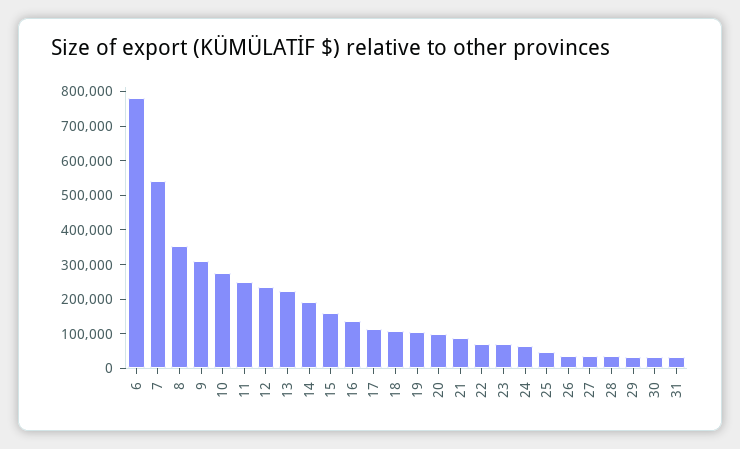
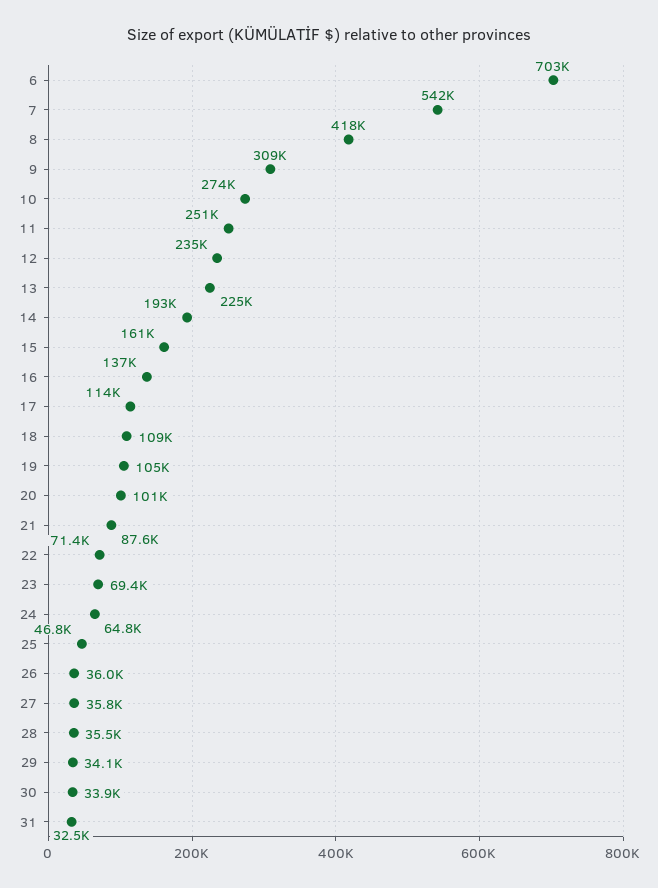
6: 775000 -> 703000
8: 350000 -> 418000

